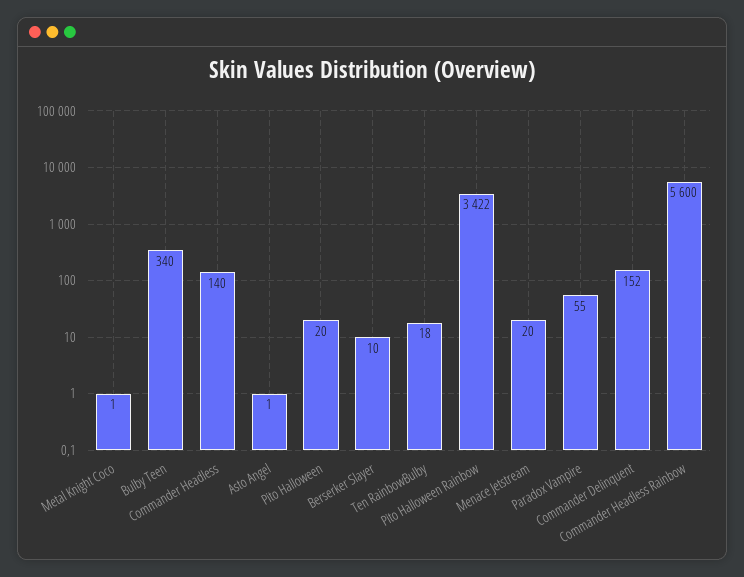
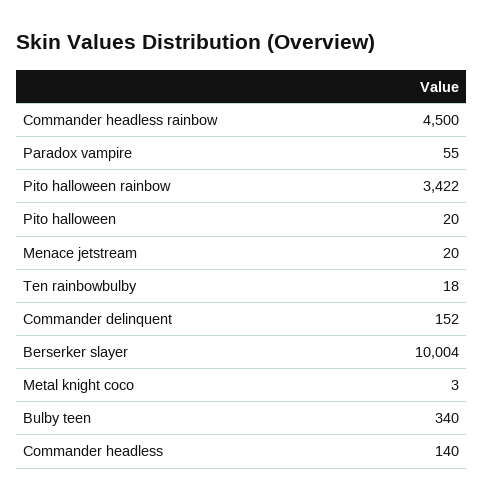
Metal Knight Coco: 1 -> 3
Asto Angel: 1 -> none
Berserker Slayer: 10 -> 10004
Commander Headless Rainbow: 5600 -> 4500

